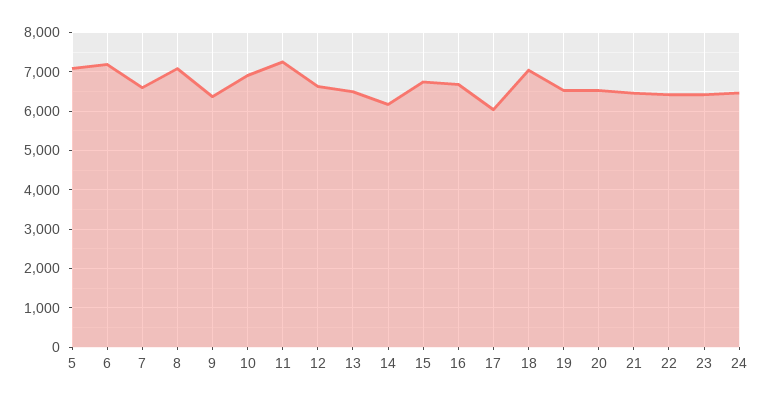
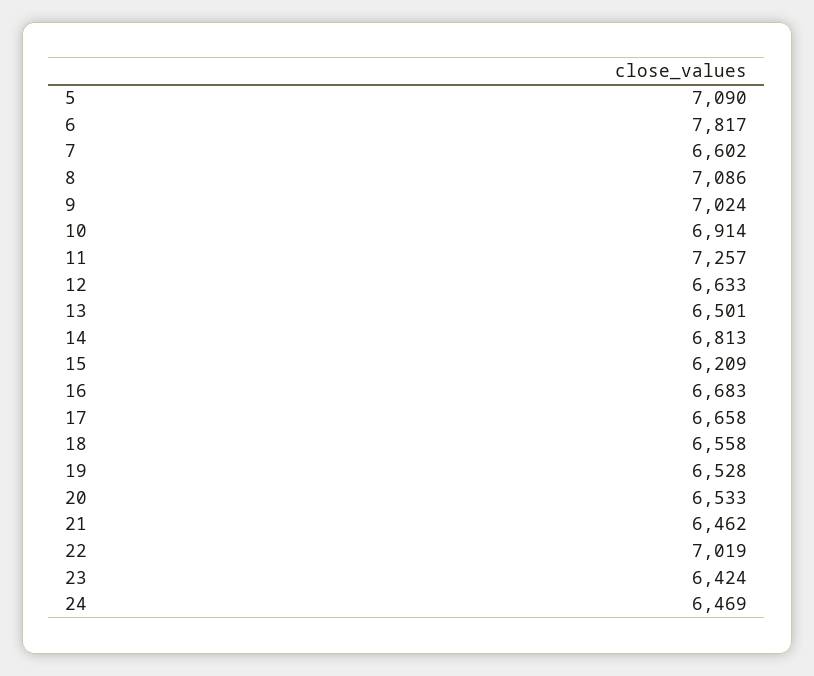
6: 7200 -> 7817
9: 6400 -> 7024
14: 6200 -> 6813
15: 6800 -> 6209
17: 6000 -> 6658
18: 7000 -> 6558
22: 6400 -> 7019

